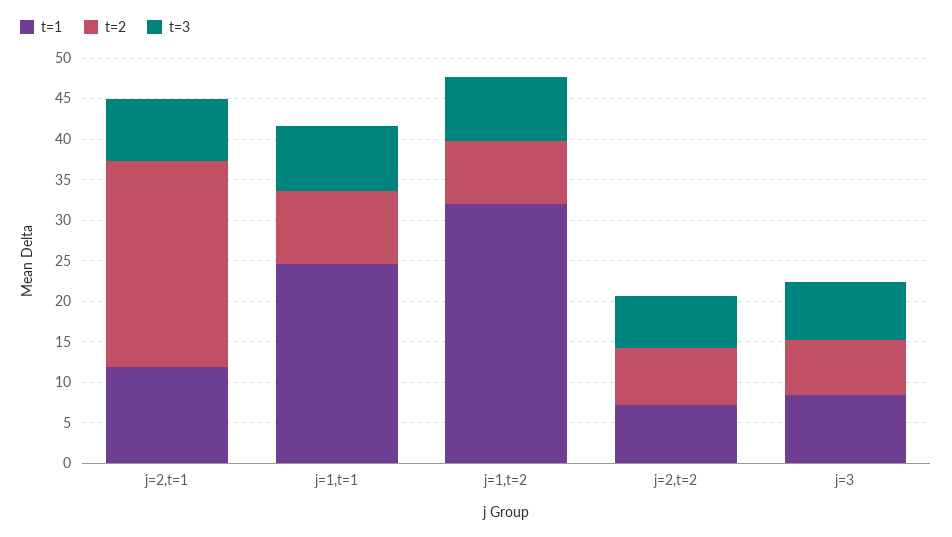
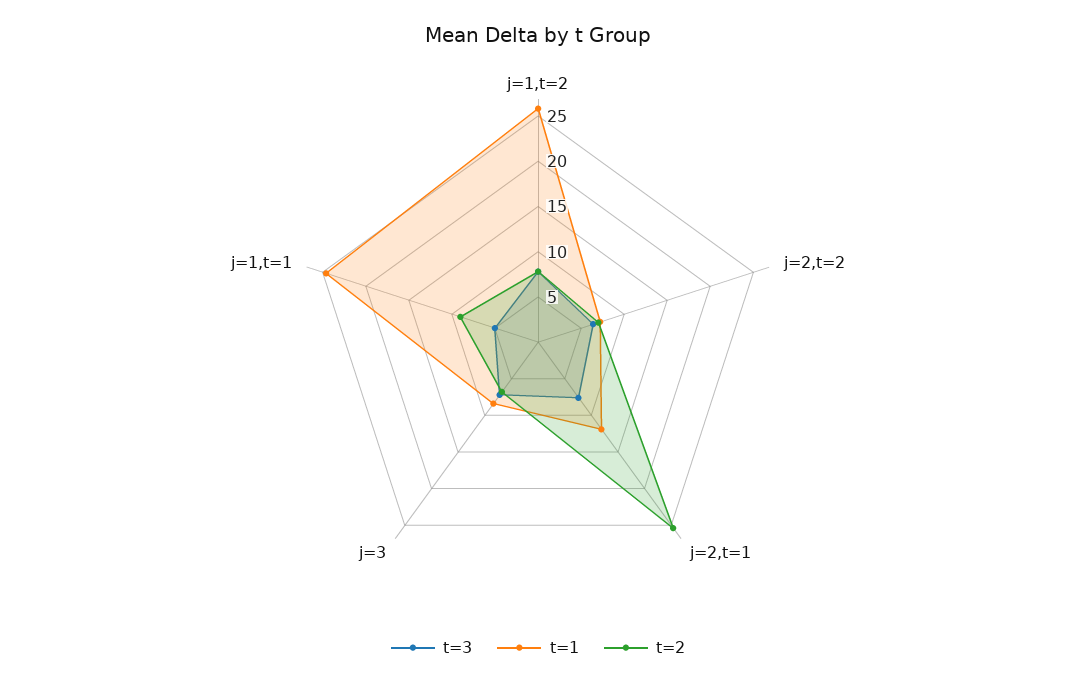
t=3, j=1,t=1: 8 -> 5
t=1, j=1,t=2: 32 -> 26

